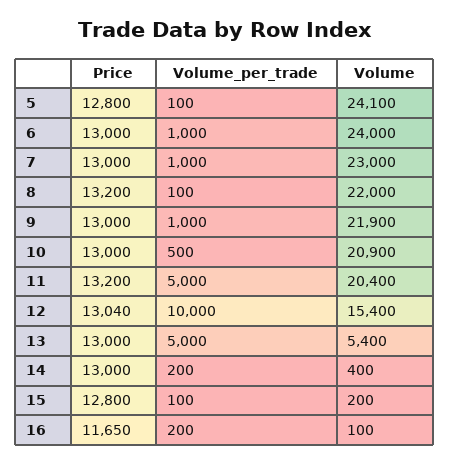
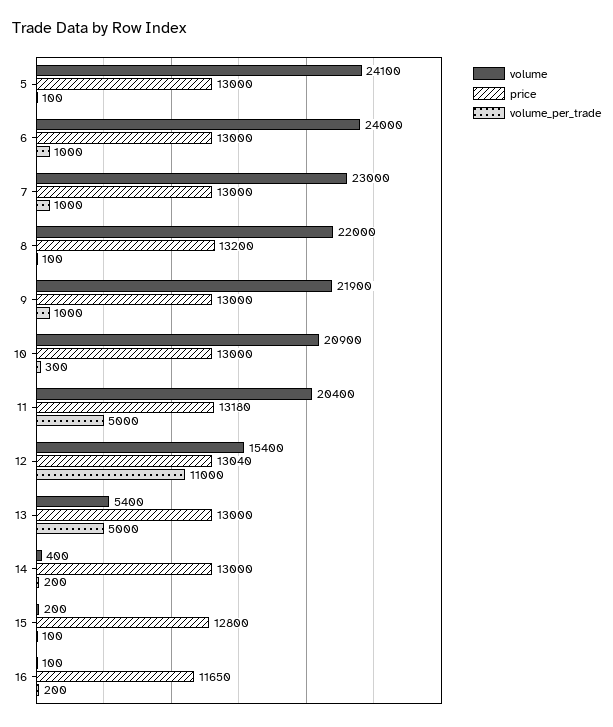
Price, 5: 12800 -> 13000
Volume_per_trade, 10: 500 -> 300
Price, 11: 13200 -> 13180
Volume_per_trade, 12: 10000 -> 11000

